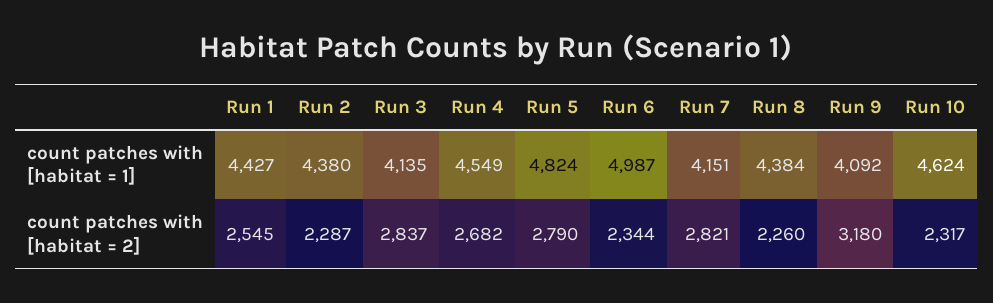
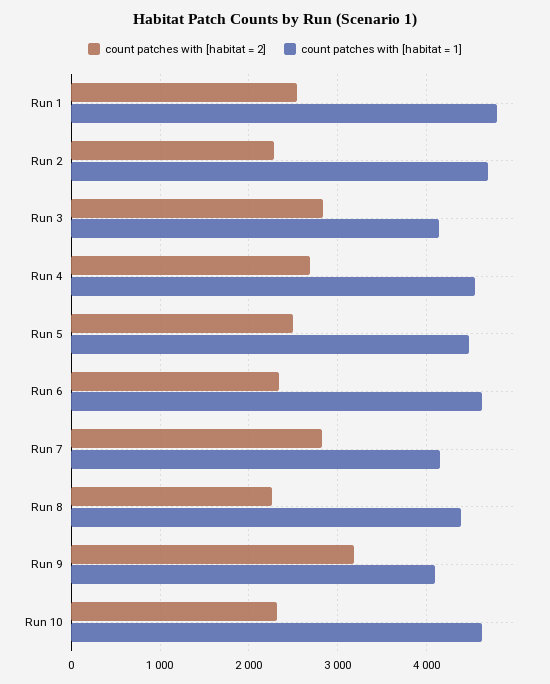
count patches with [habitat = 1], Run 1: 4427 -> 4800
count patches with [habitat = 1], Run 2: 4380 -> 4700
count patches with [habitat = 1], Run 5: 4824 -> 4500
count patches with [habitat = 1], Run 6: 4987 -> 4600
count patches with [habitat = 2], Run 5: 2790 -> 2500

